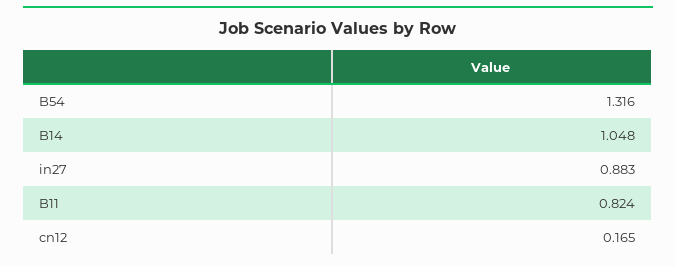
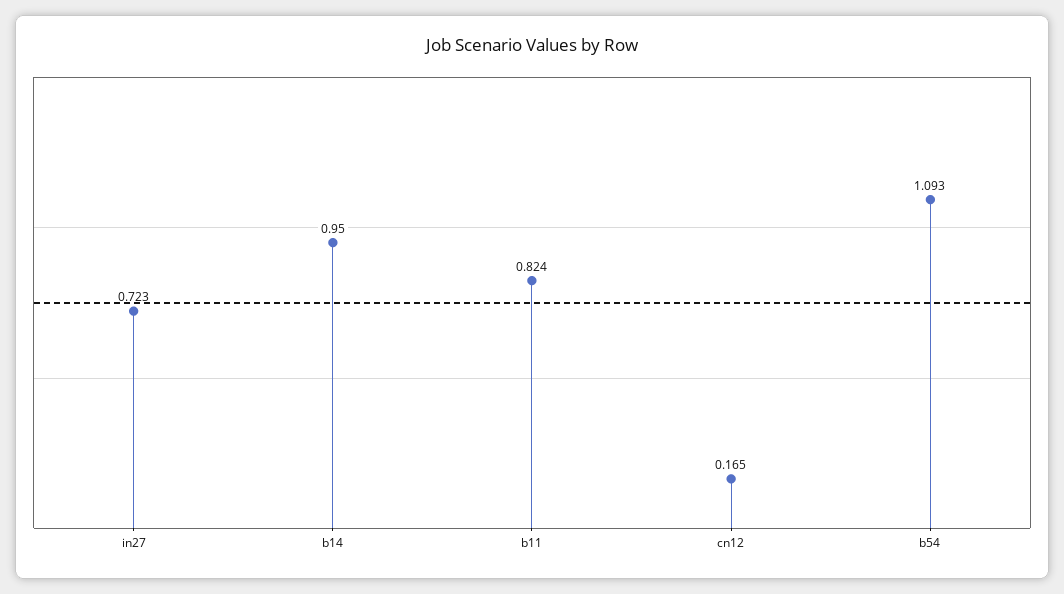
B54: 1.316 -> 1.093
B14: 1.048 -> 0.95
in27: 0.883 -> 0.723

